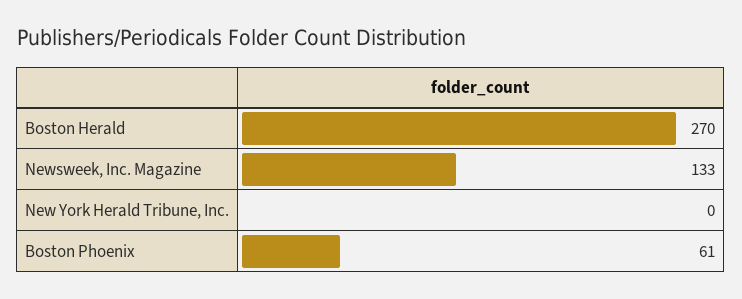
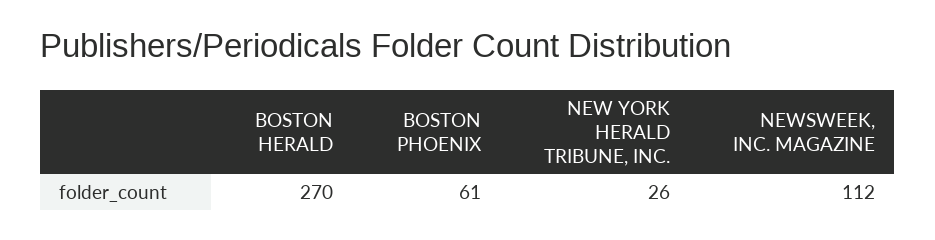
Newsweek, Inc. Magazine: 133 -> 112
New York Herald Tribune, Inc.: 0 -> 26

